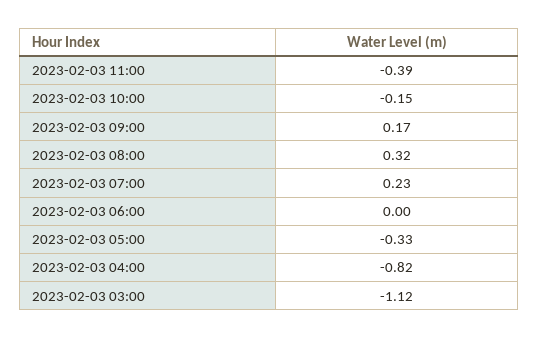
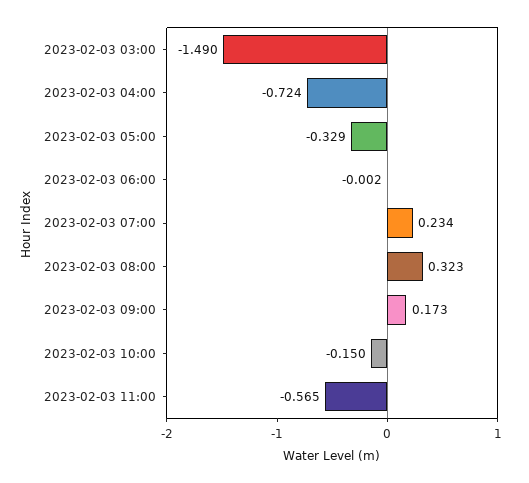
2023-02-03 11:00: -0.39 -> -0.565
2023-02-03 04:00: -0.82 -> -0.724
2023-02-03 03:00: -1.12 -> -1.49

